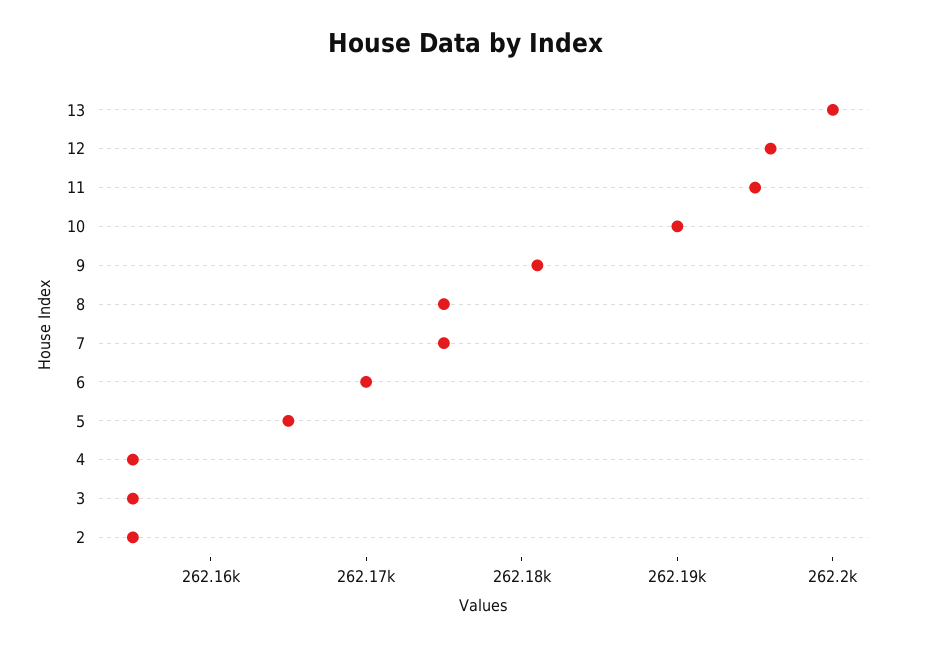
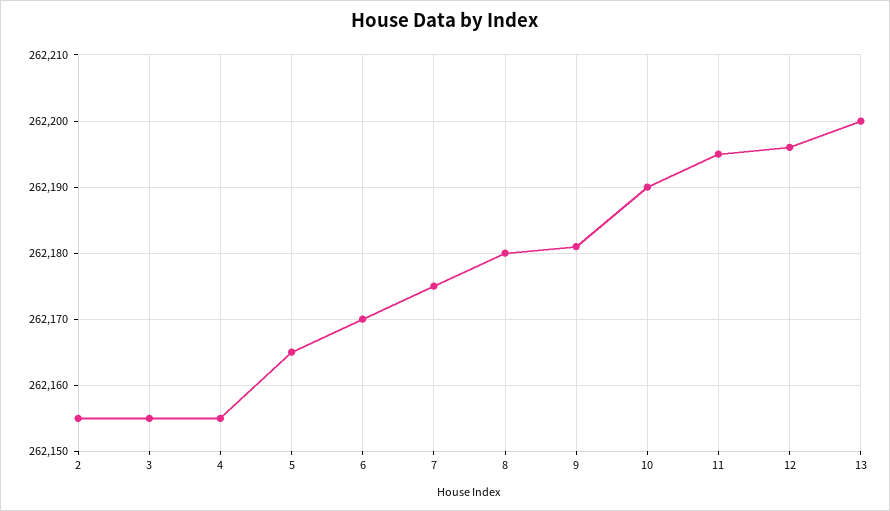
8: 262175 -> 262180

